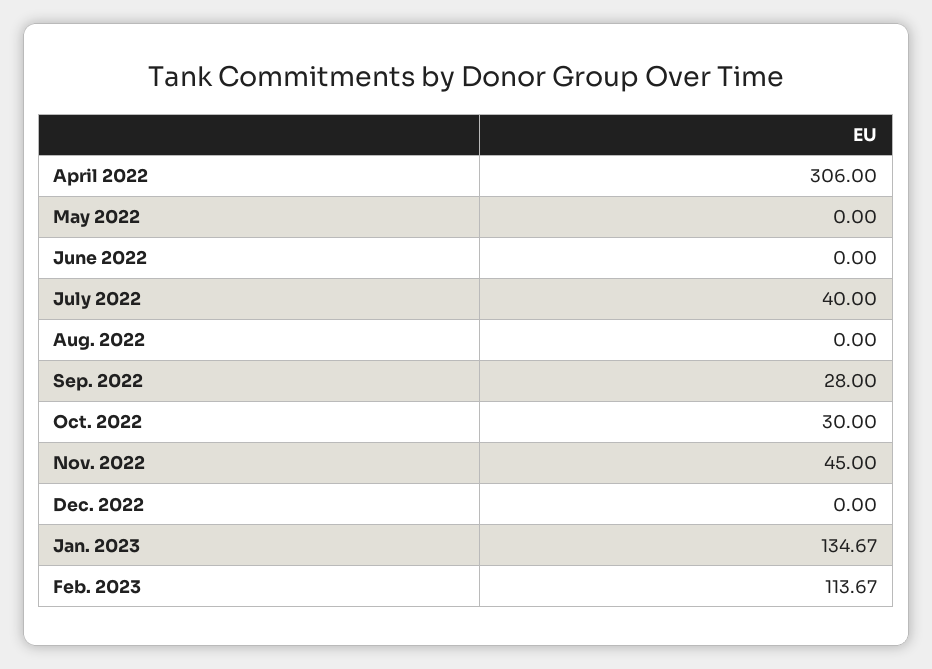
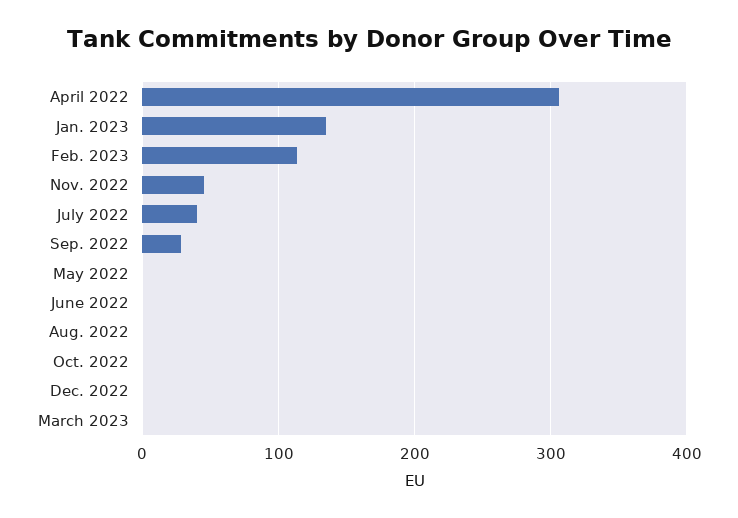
Oct. 2022: 30 -> 0
March 2023: none -> 0

